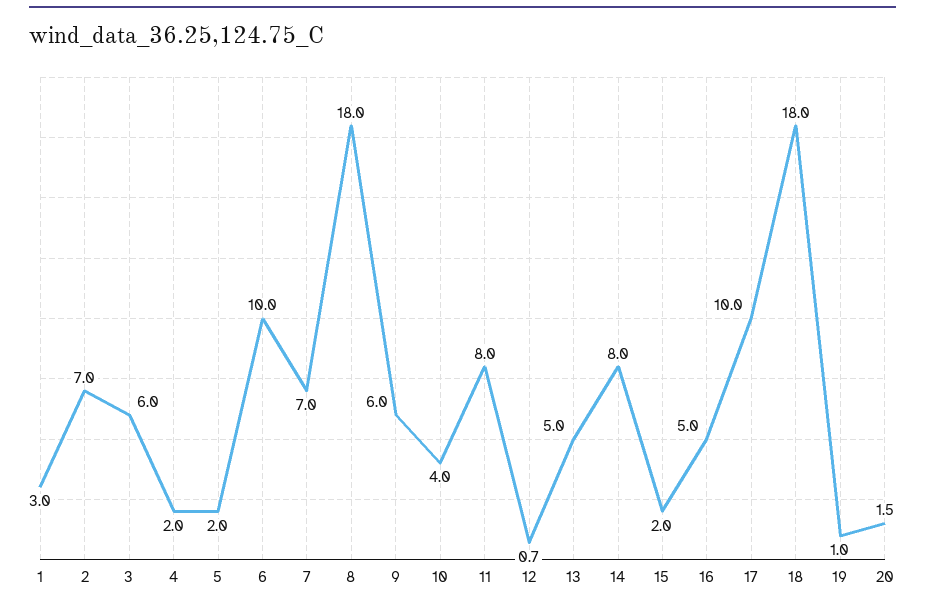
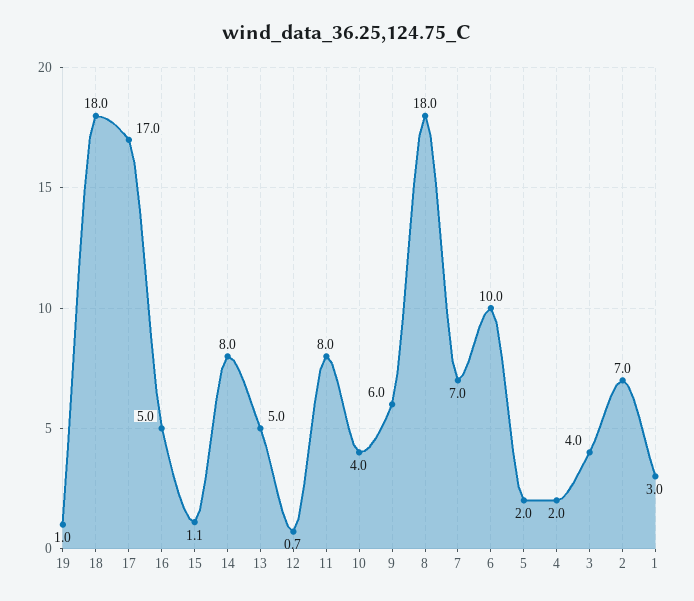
3: 6 -> 4
15: 2 -> 1.1
17: 10 -> 17
20: 1.5 -> none

